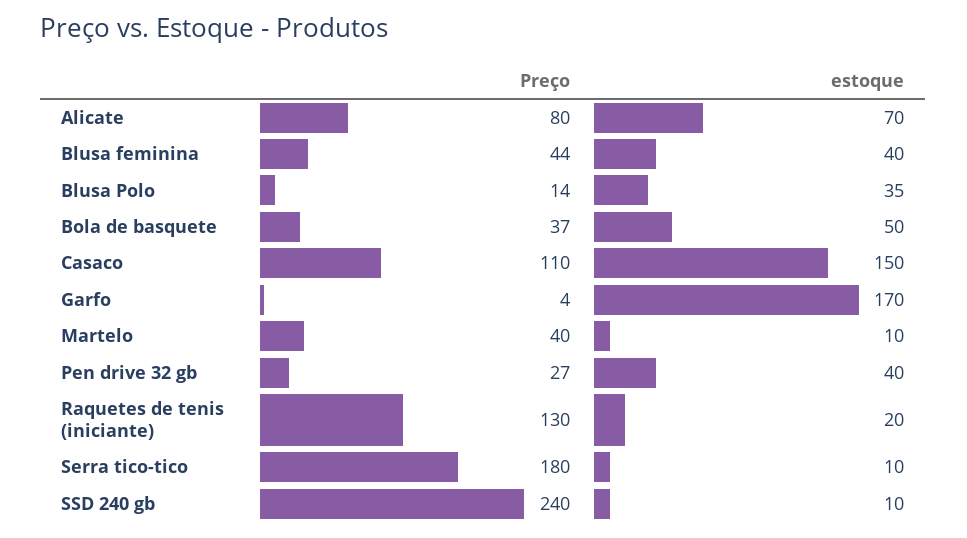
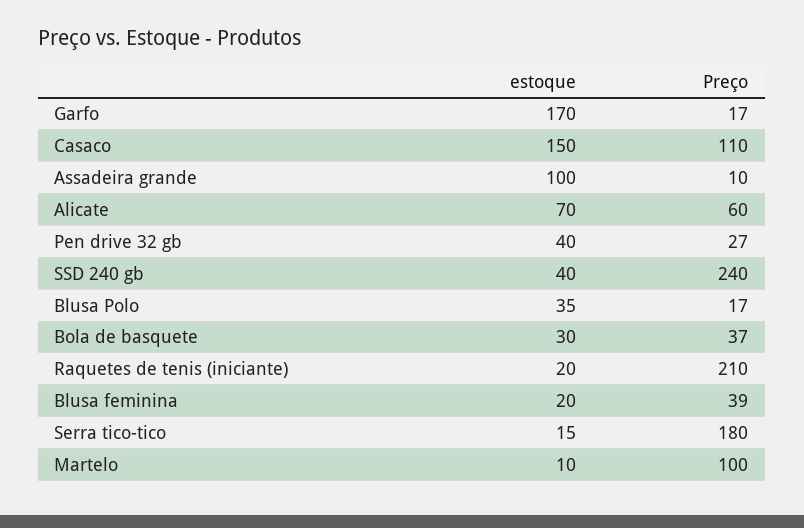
Preço, Alicate: 80 -> 60
Preço, Blusa feminina: 44 -> 39
estoque, Blusa feminina: 40 -> 20
Preço, Blusa Polo: 14 -> 17
estoque, Bola de basquete: 50 -> 30
Preço, Garfo: 4 -> 17
Preço, Martelo: 40 -> 100
Preço, Raquetes de tenis (iniciante): 130 -> 210
estoque, Serra tico-tico: 10 -> 15
estoque, SSD 240 gb: 10 -> 40
estoque, Assadeira grande: none -> 100
Preço, Assadeira grande: none -> 10

